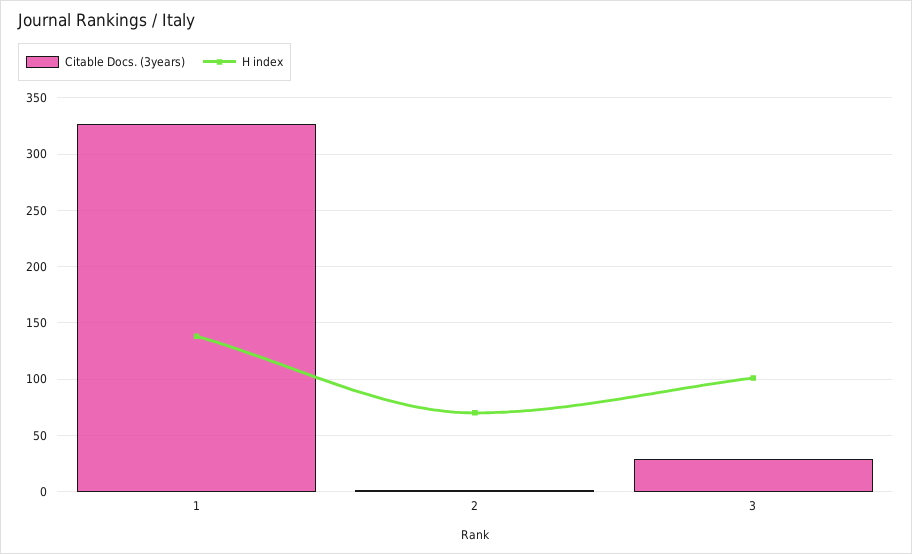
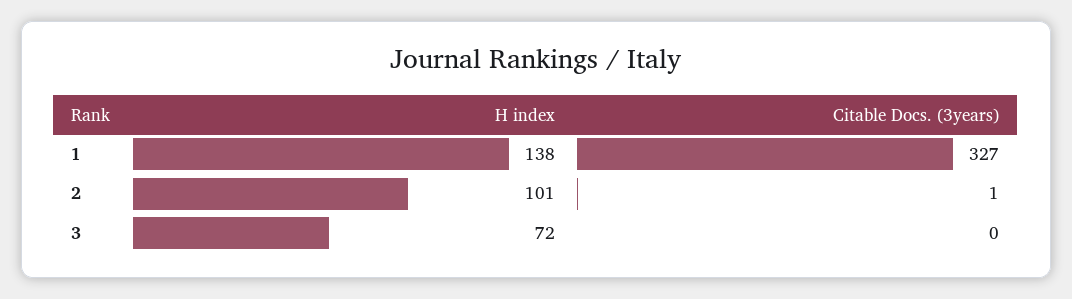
H index, 2: 70 -> 101
Citable Docs. (3years), 3: 30 -> 0
H index, 3: 100 -> 72

